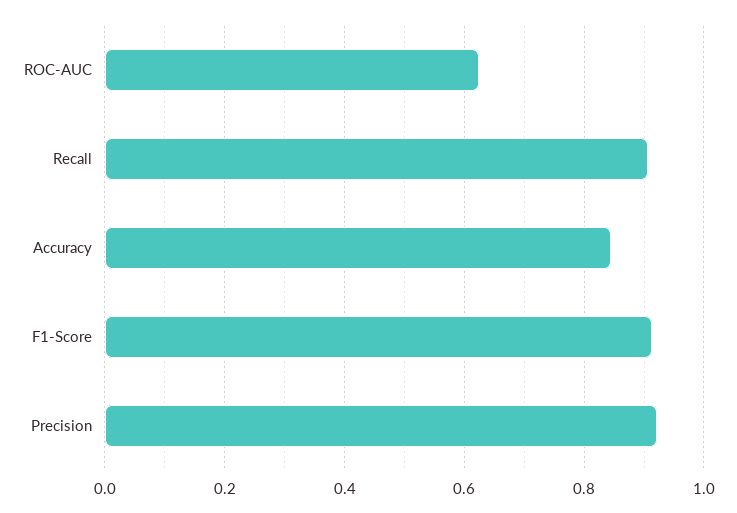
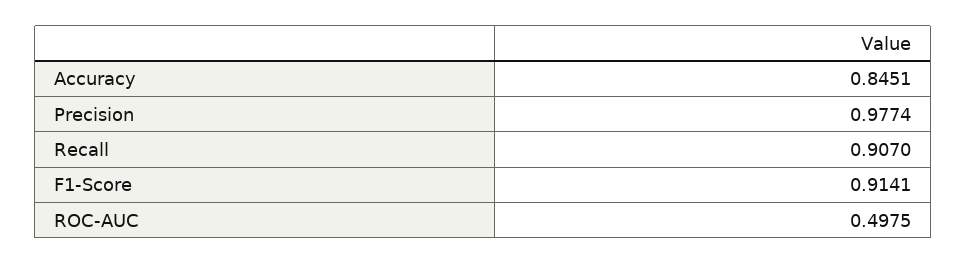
ROC-AUC: 0.62 -> 0.4975
Precision: 0.92 -> 0.9774

